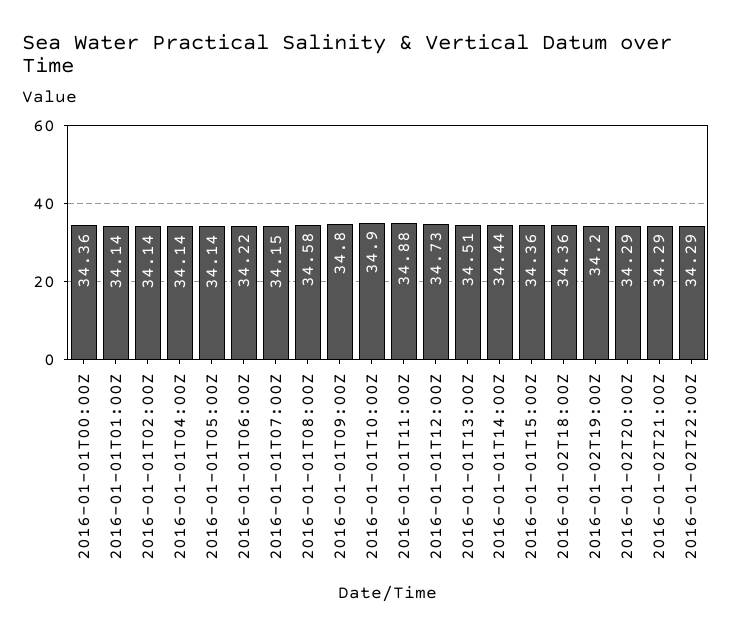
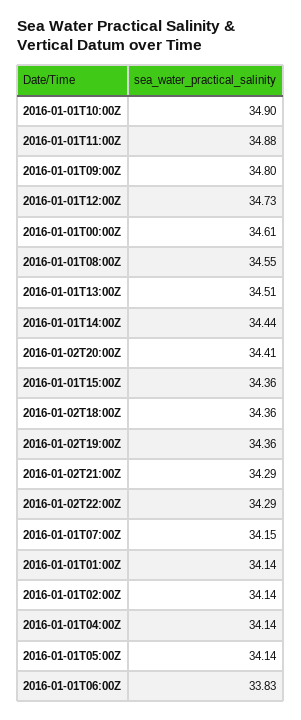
2016-01-01T00:00Z: 34.36 -> 34.61
2016-01-01T06:00Z: 34.22 -> 33.83
2016-01-01T08:00Z: 34.58 -> 34.55
2016-01-02T19:00Z: 34.2 -> 34.36
2016-01-02T20:00Z: 34.29 -> 34.41

